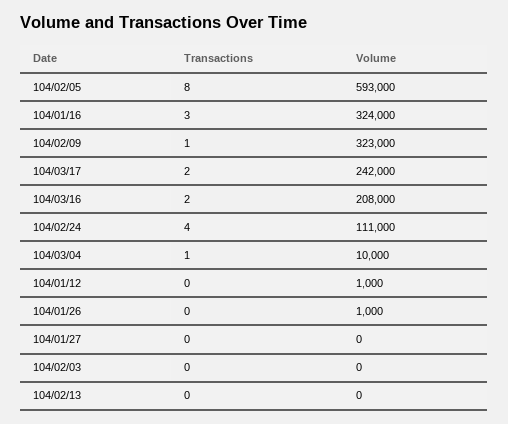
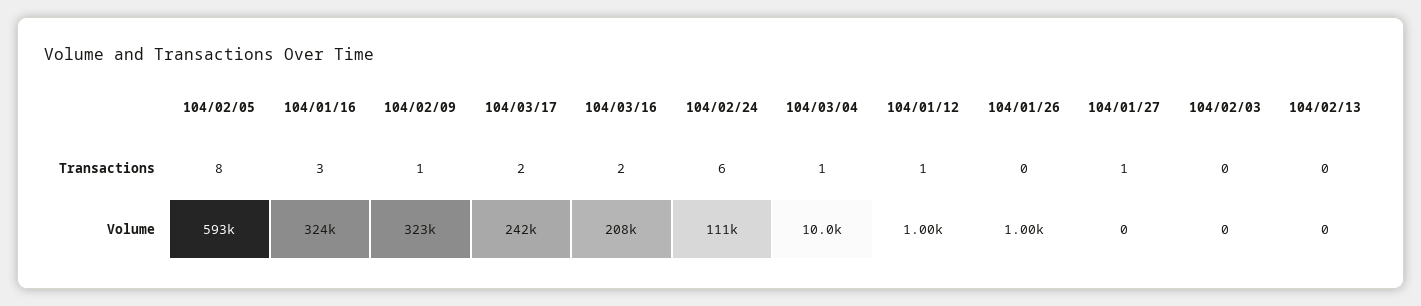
Transactions, 104/02/24: 4 -> 6
Transactions, 104/01/12: 0 -> 1
Transactions, 104/01/27: 0 -> 1

